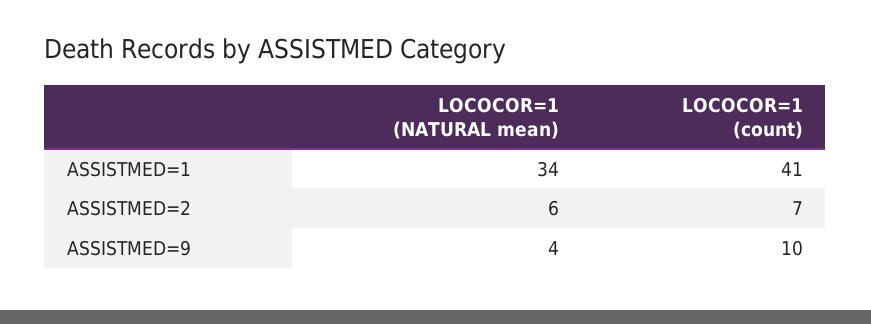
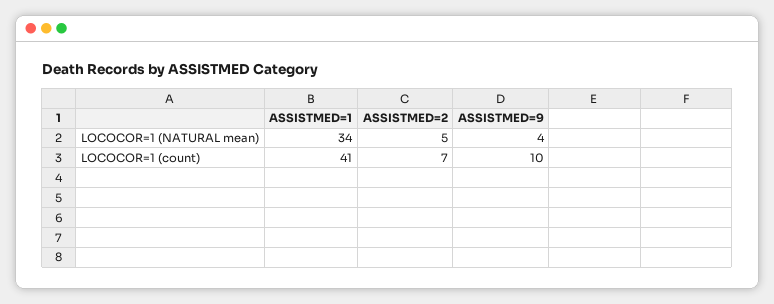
LOCOCOR=1 (NATURAL mean), ASSISTMED=2: 6 -> 5

